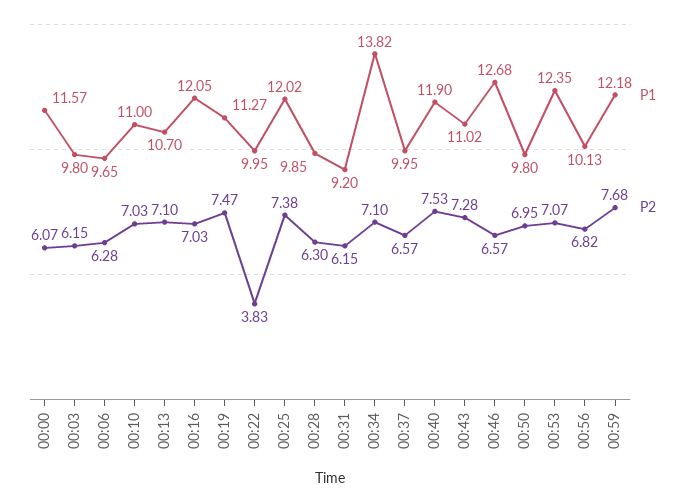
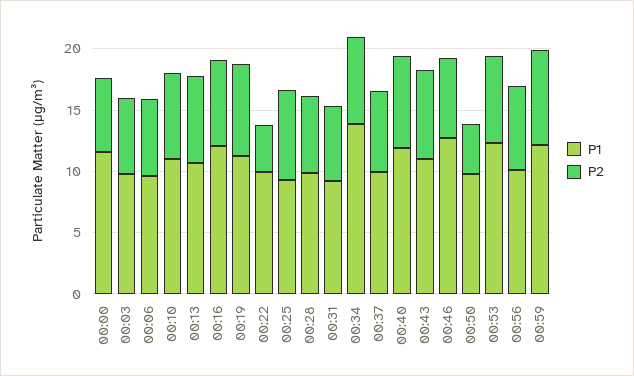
P1, 00:25: 12.02 -> 9
P2, 00:50: 6.95 -> 4

